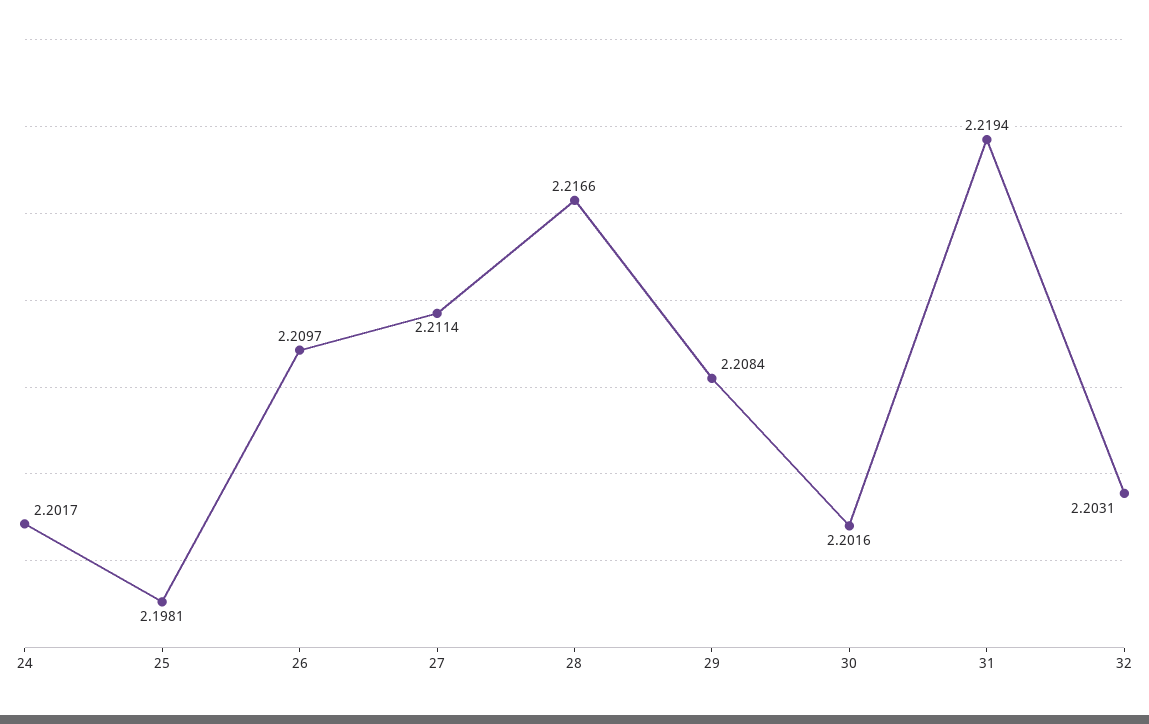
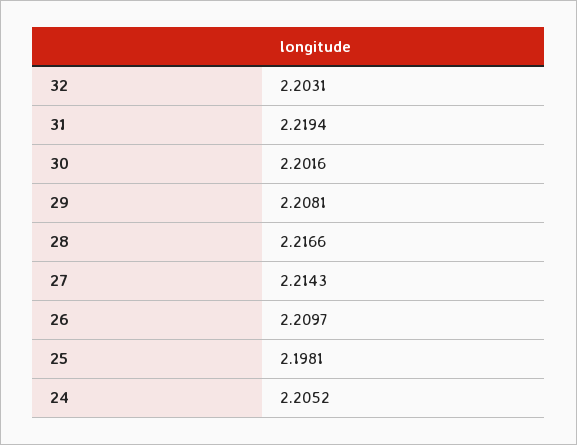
24: 2.2017 -> 2.2052
27: 2.2114 -> 2.2143
29: 2.2084 -> 2.2081

